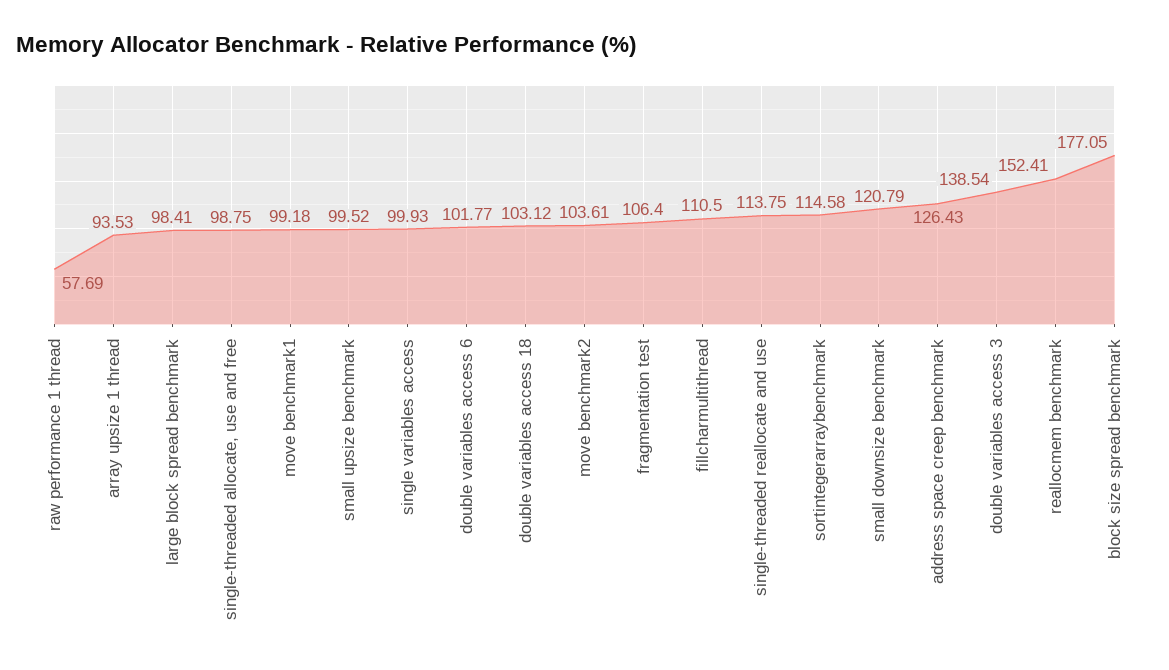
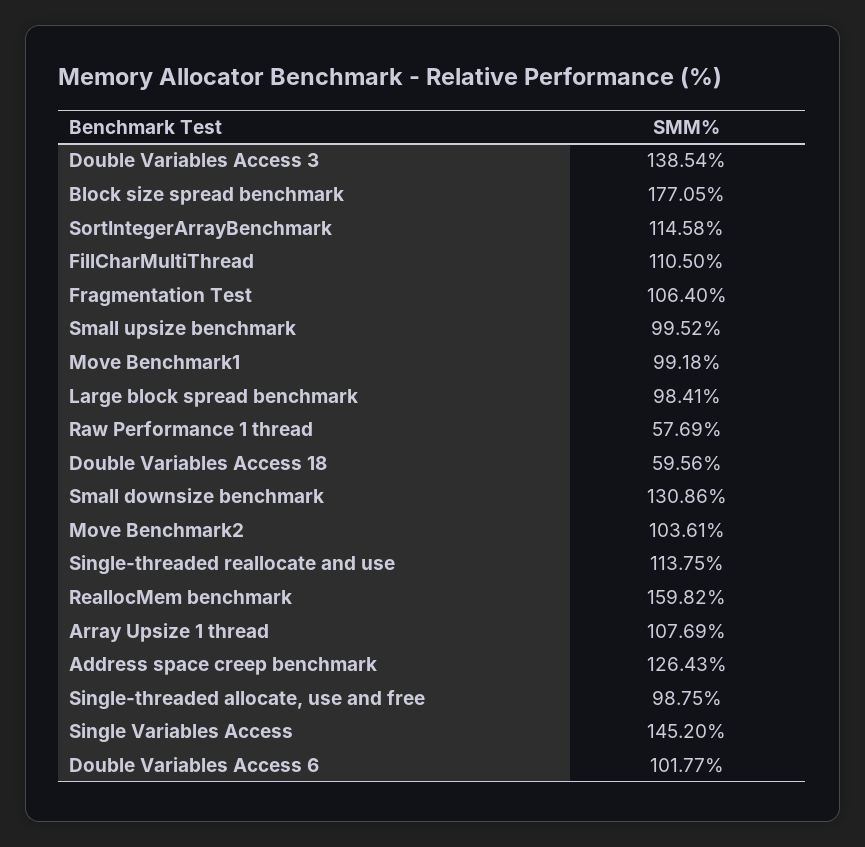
array upsize 1 thread: 93.53 -> 107.69
single variables access: 99.93 -> 145.2
double variables access 18: 103.12 -> 59.56
small downsize benchmark: 120.79 -> 130.86
reallocmem benchmark: 152.41 -> 159.82

